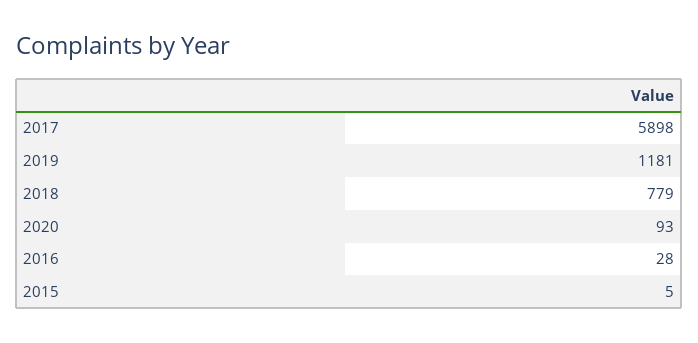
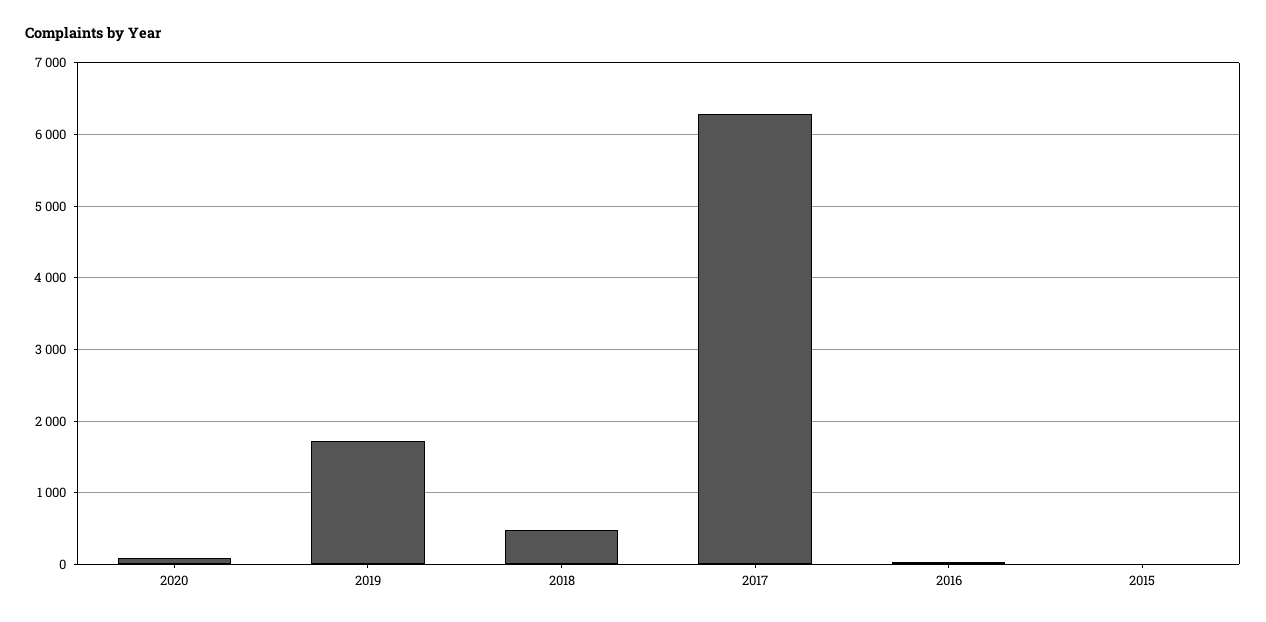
2017: 5898 -> 6300
2019: 1181 -> 1700
2018: 779 -> 500

